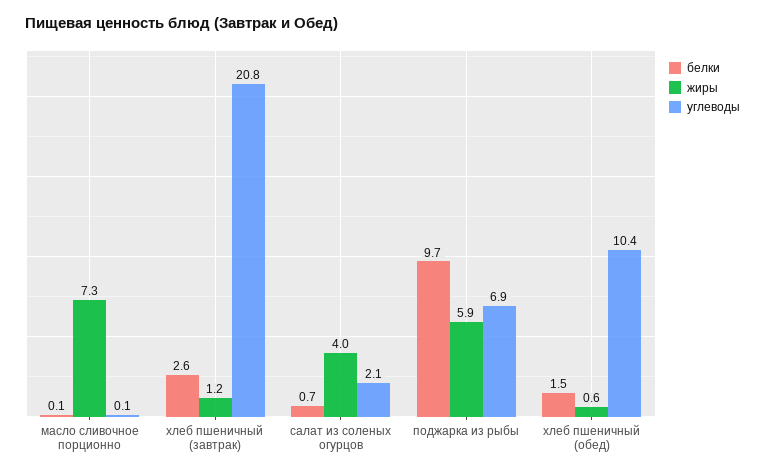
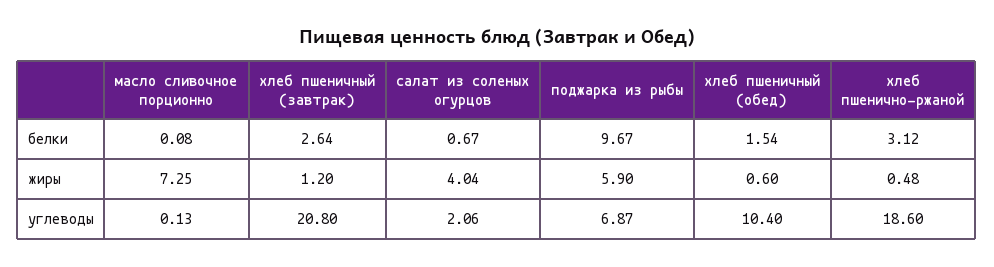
белки, хлеб пшенично-ржаной: none -> 3.12
жиры, хлеб пшенично-ржаной: none -> 0.48
углеводы, хлеб пшенично-ржаной: none -> 18.6

